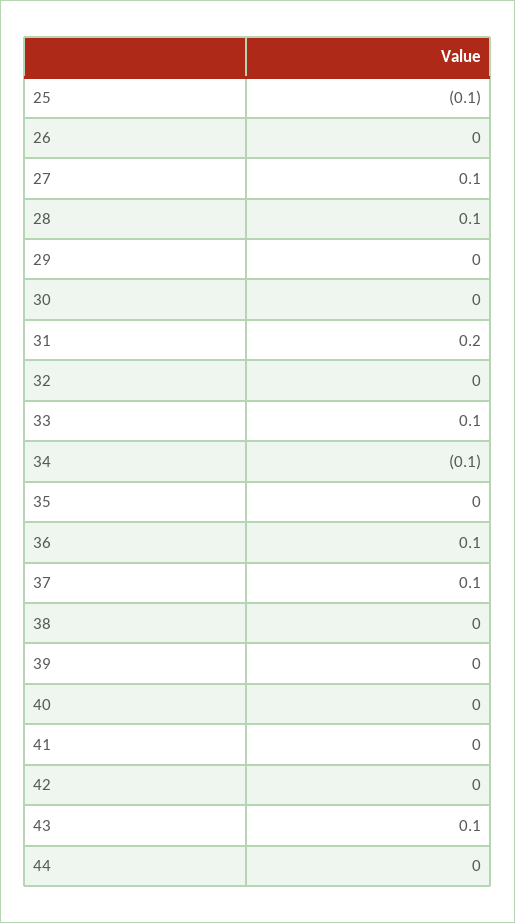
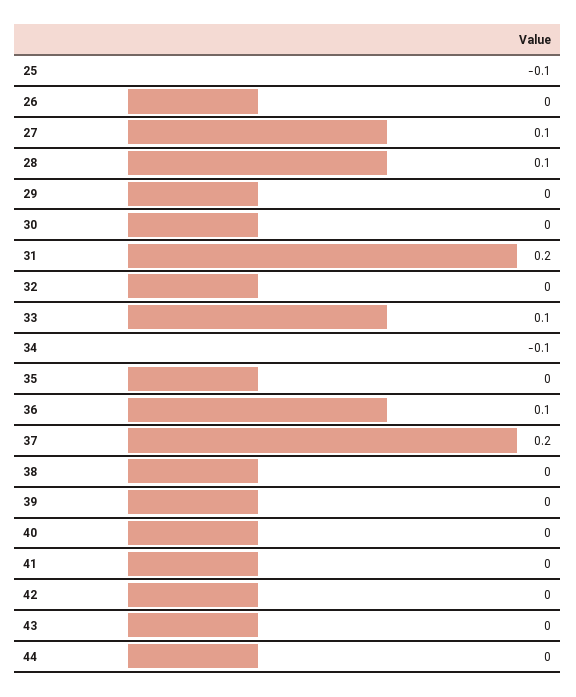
37: 0.1 -> 0.2
43: 0.1 -> 0

